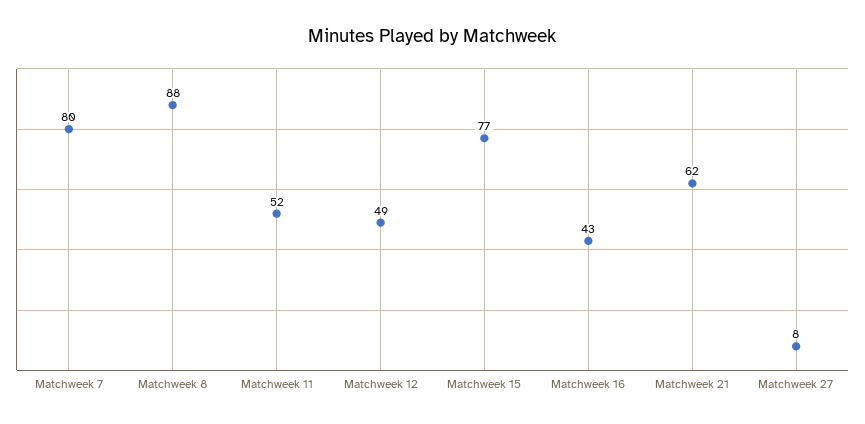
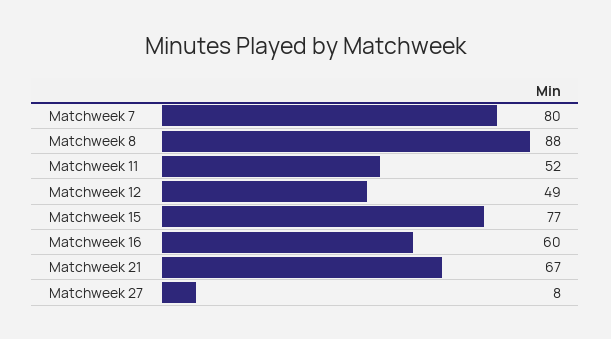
Matchweek 16: 43 -> 60
Matchweek 21: 62 -> 67

